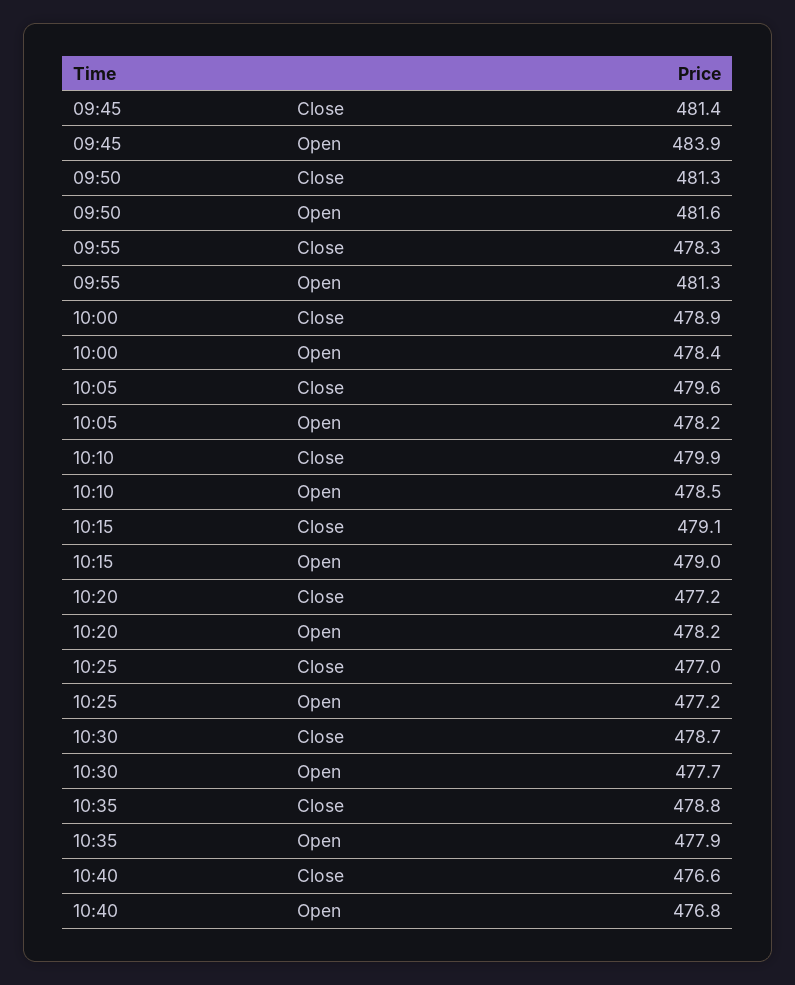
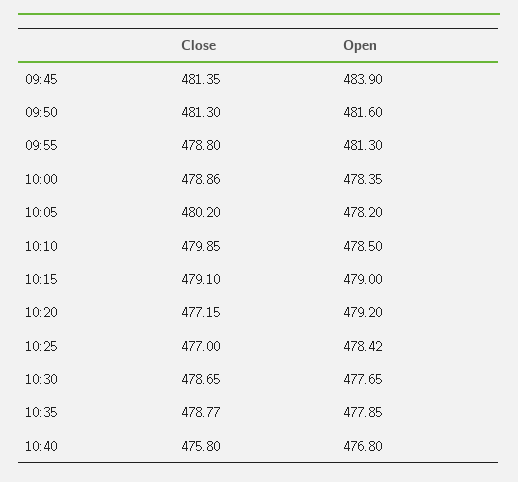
09:55, Close: 478.3 -> 478.8
10:05, Close: 479.6 -> 480.2
10:20, Open: 478.2 -> 479.2
10:25, Open: 477.2 -> 478.42
10:40, Close: 476.6 -> 475.8

